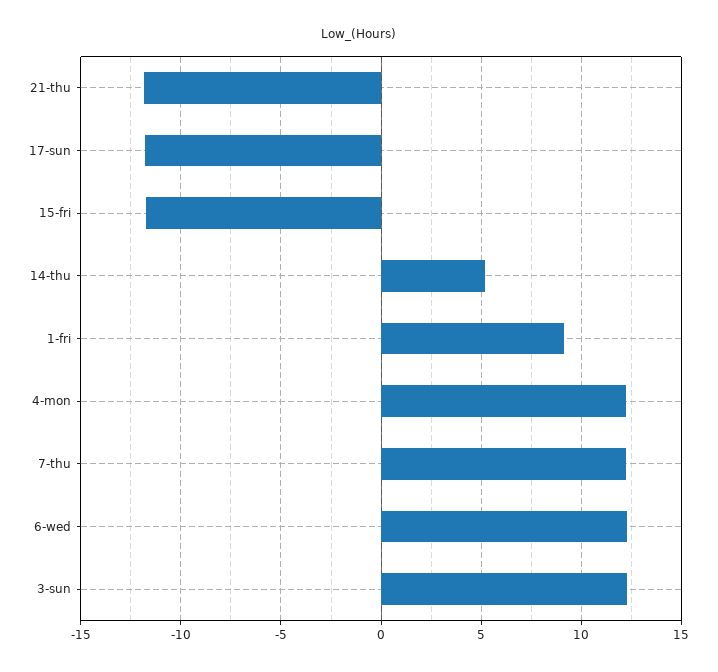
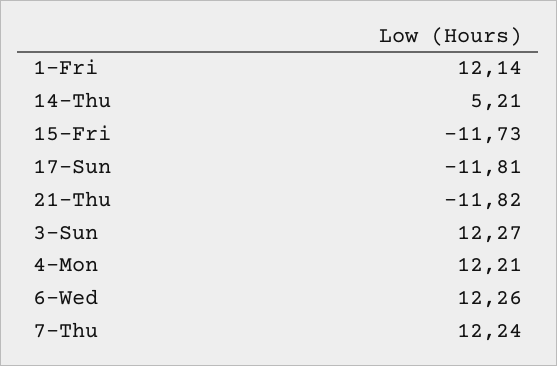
1-fri: 9 -> 12.14

